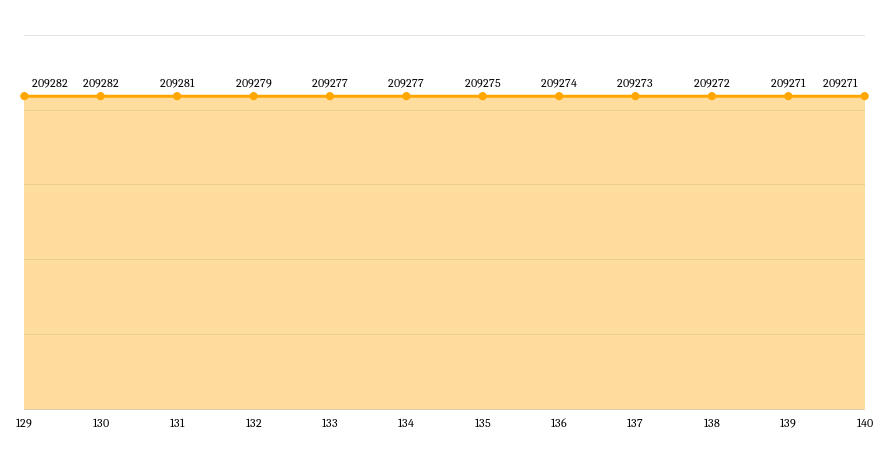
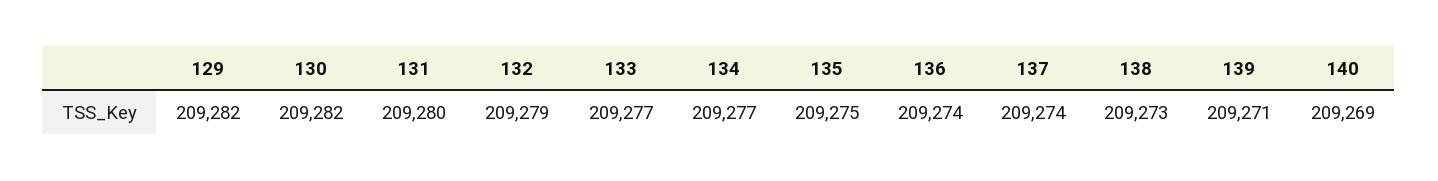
131: 209281 -> 209280
137: 209273 -> 209274
138: 209272 -> 209273
140: 209271 -> 209269

